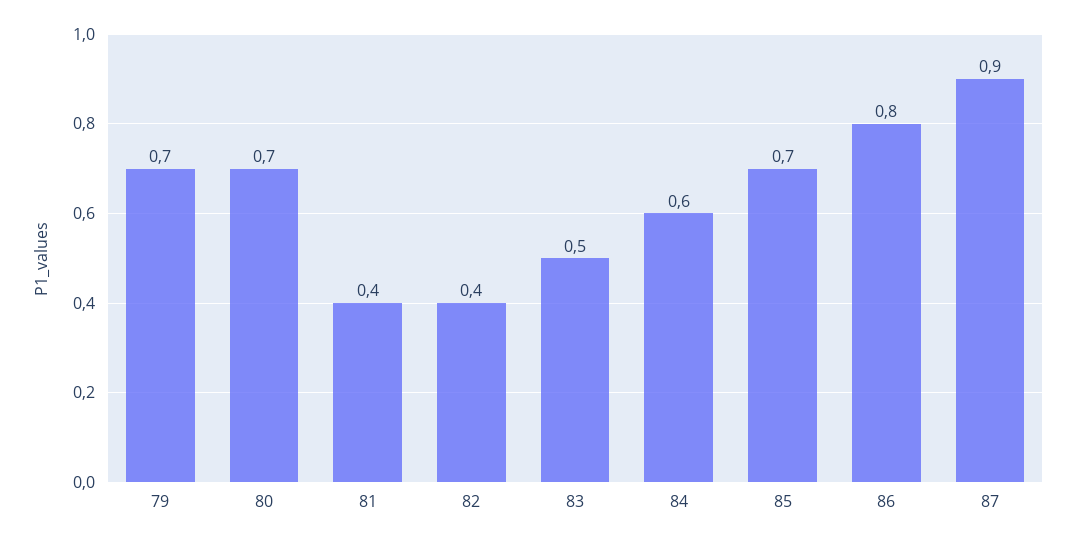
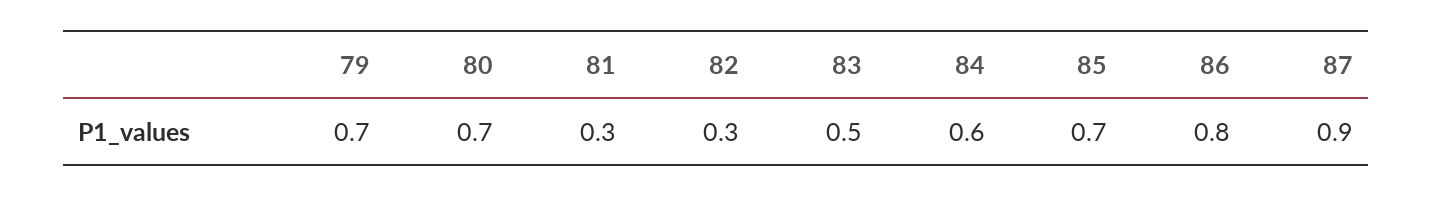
81: 0.4 -> 0.3
82: 0.4 -> 0.3

